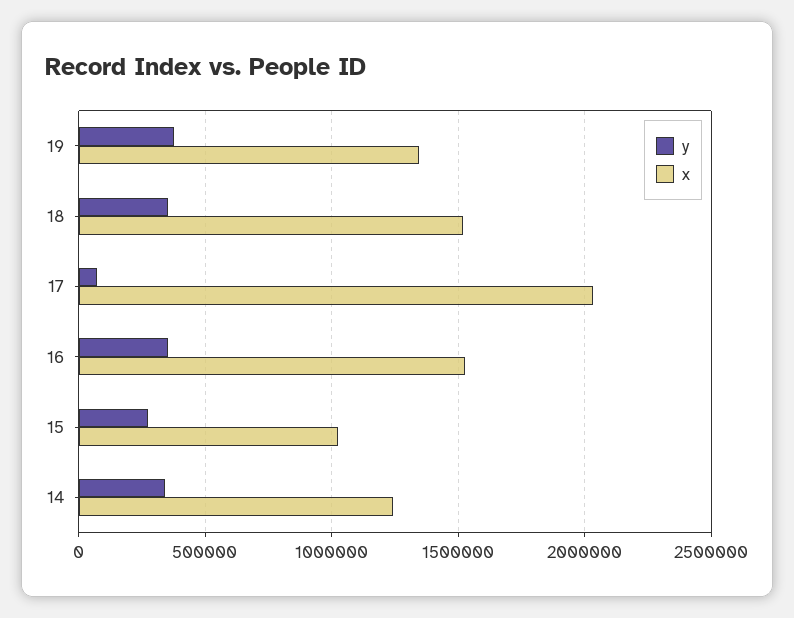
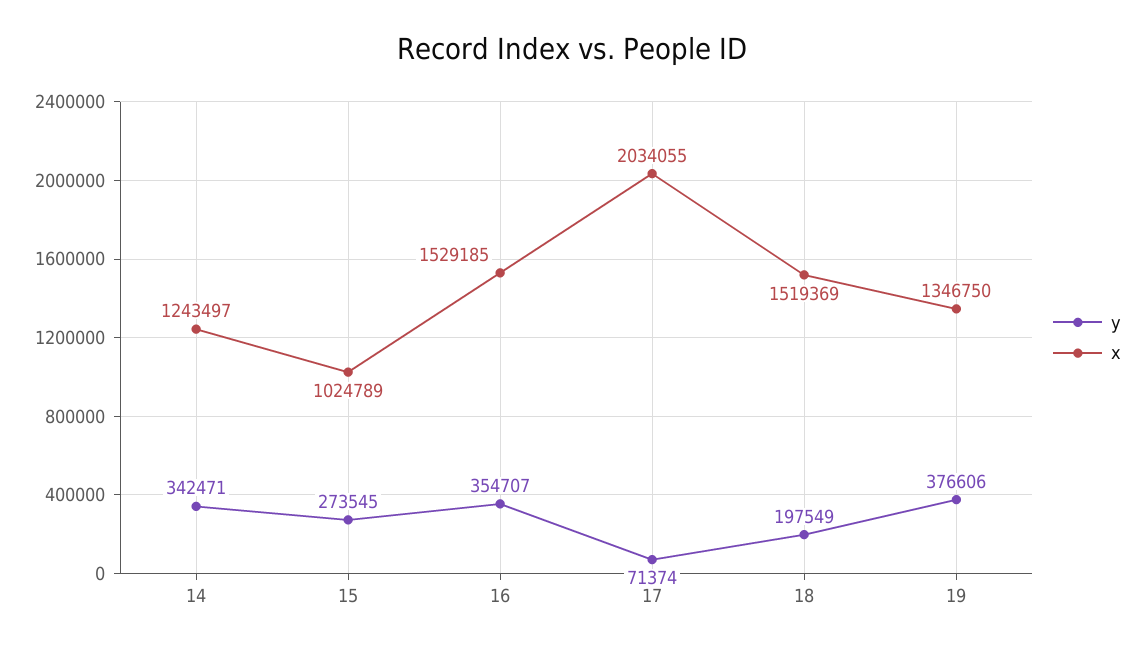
y, 18: 350000 -> 197549

